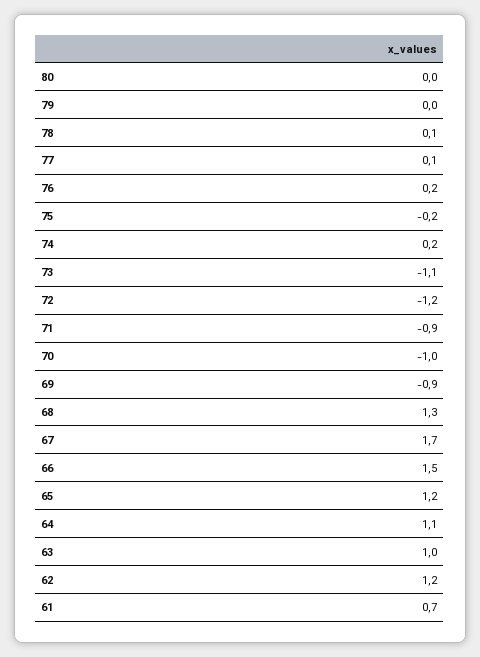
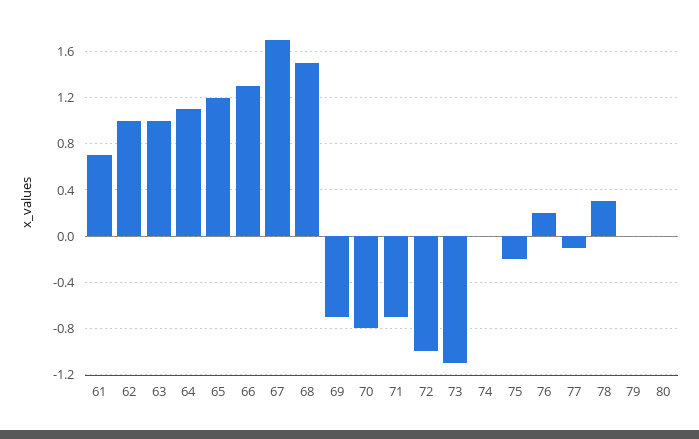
78: 0.1 -> 0.3
77: 0.1 -> -0.1
74: 0.2 -> 0
72: -1.2 -> -1
71: -0.9 -> -0.7
70: -1 -> -0.8
69: -0.9 -> -0.7
68: 1.3 -> 1.5
66: 1.5 -> 1.3
62: 1.2 -> 1

